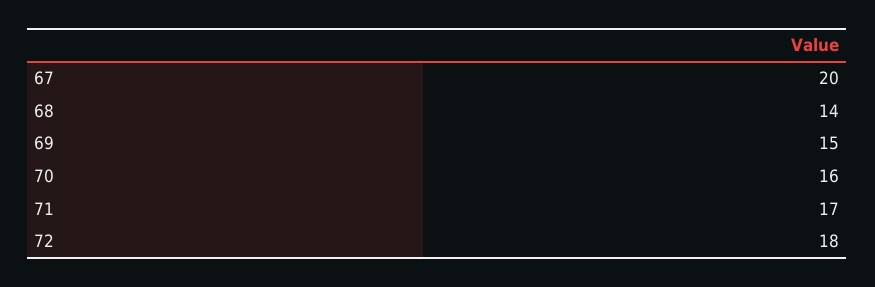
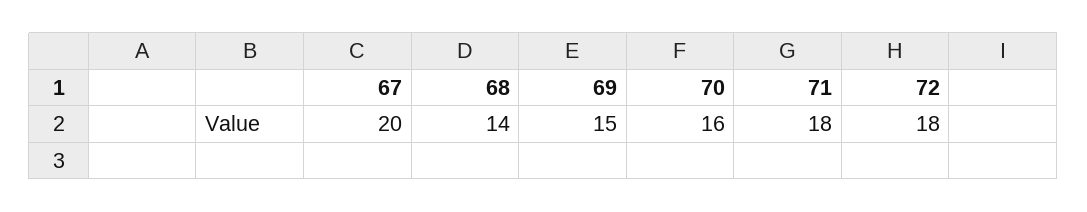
71: 17 -> 18

